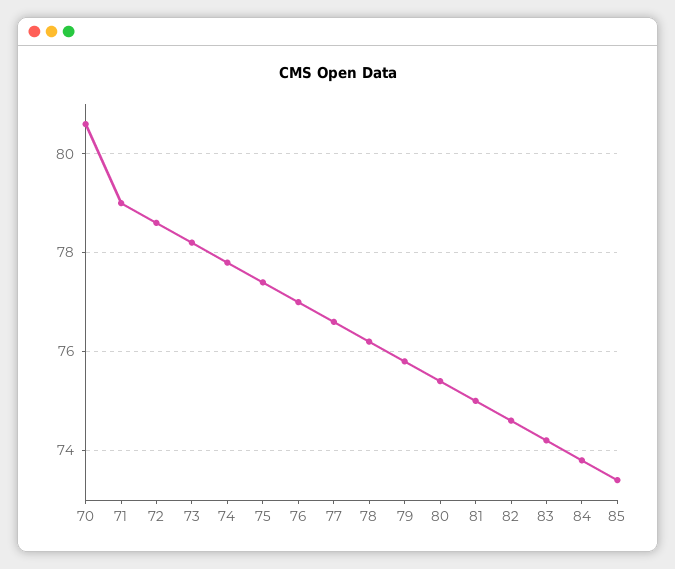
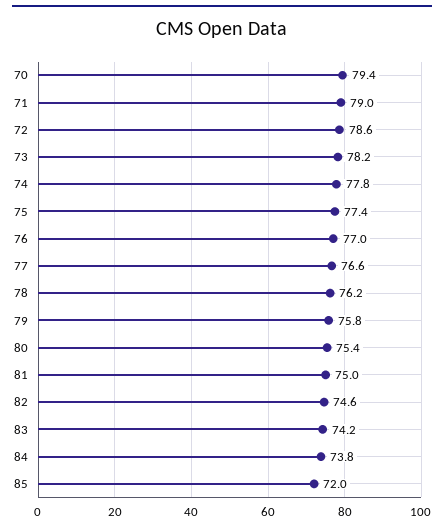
70: 80.5 -> 79.4
85: 73.5 -> 72

